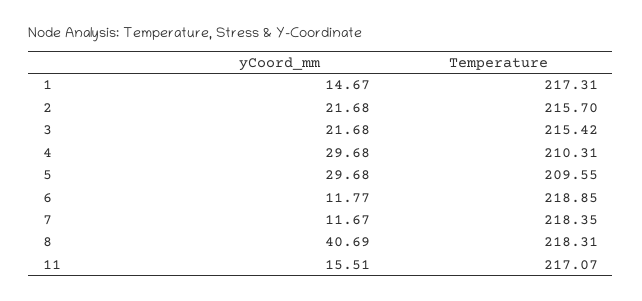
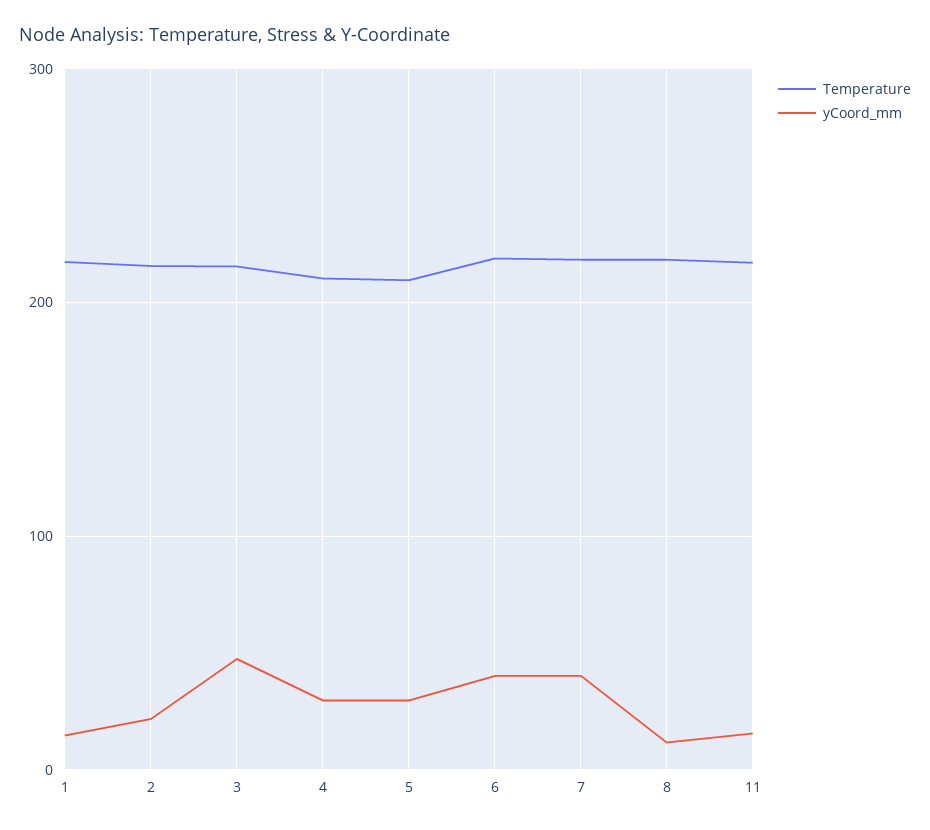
yCoord_mm, 3: 21.68 -> 50
yCoord_mm, 6: 11.77 -> 40
yCoord_mm, 7: 11.67 -> 40
yCoord_mm, 8: 40.69 -> 10

